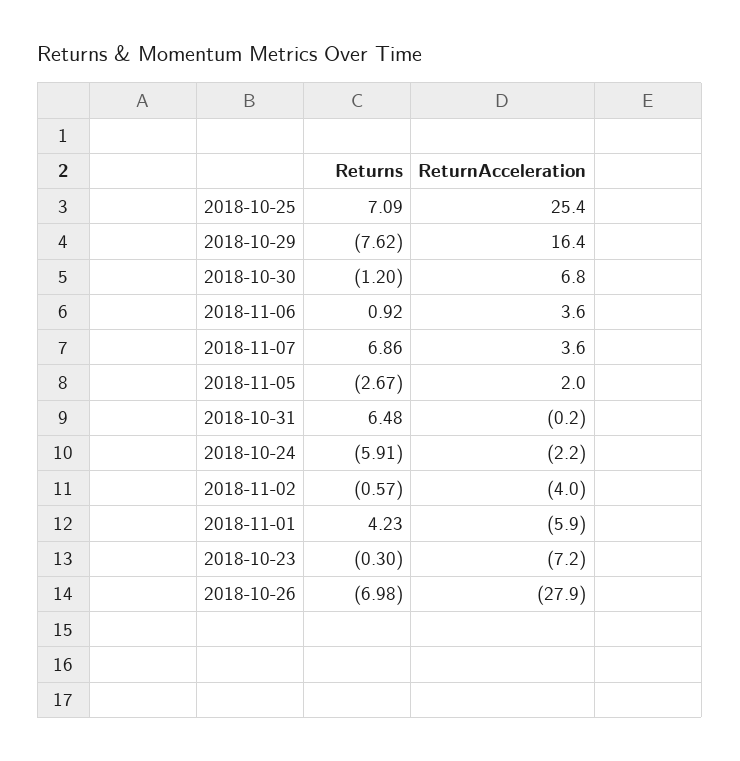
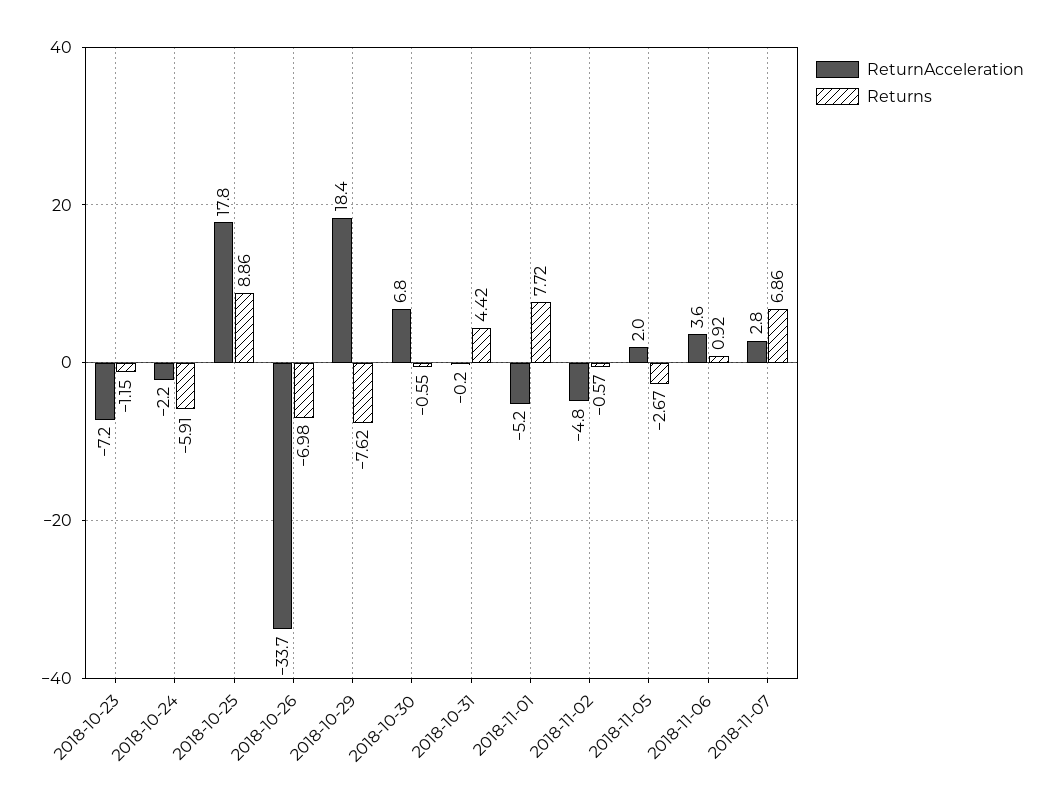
Returns, 2018-10-25: 7.09 -> 8.86
ReturnAcceleration, 2018-10-25: 25.4 -> 17.8
ReturnAcceleration, 2018-10-29: 16.4 -> 18.4
Returns, 2018-10-30: -1.2 -> -0.55
ReturnAcceleration, 2018-11-07: 3.6 -> 2.8
Returns, 2018-10-31: 6.48 -> 4.42
ReturnAcceleration, 2018-11-02: -4 -> -4.8
Returns, 2018-11-01: 4.23 -> 7.72
ReturnAcceleration, 2018-11-01: -5.9 -> -5.2
Returns, 2018-10-23: -0.3 -> -1.15
ReturnAcceleration, 2018-10-26: -27.9 -> -33.7

